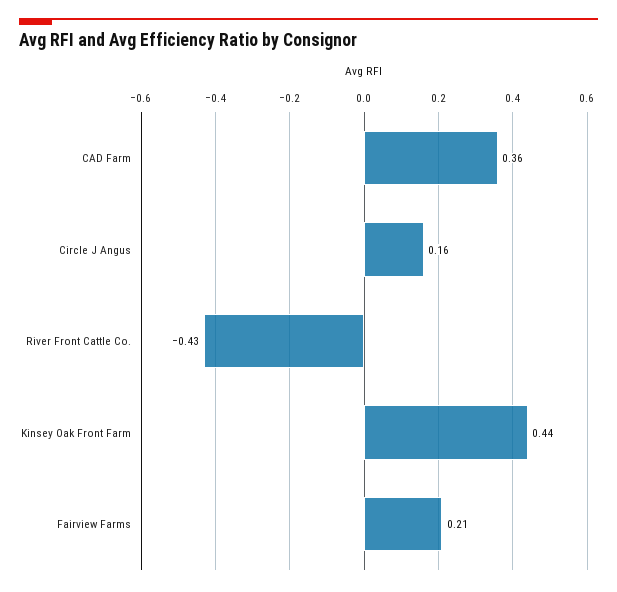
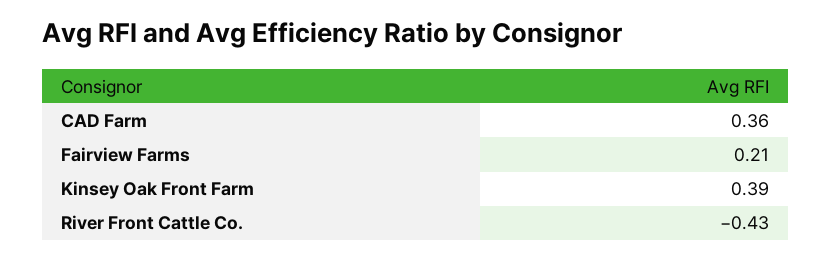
Circle J Angus: 0.16 -> none
Kinsey Oak Front Farm: 0.44 -> 0.39

